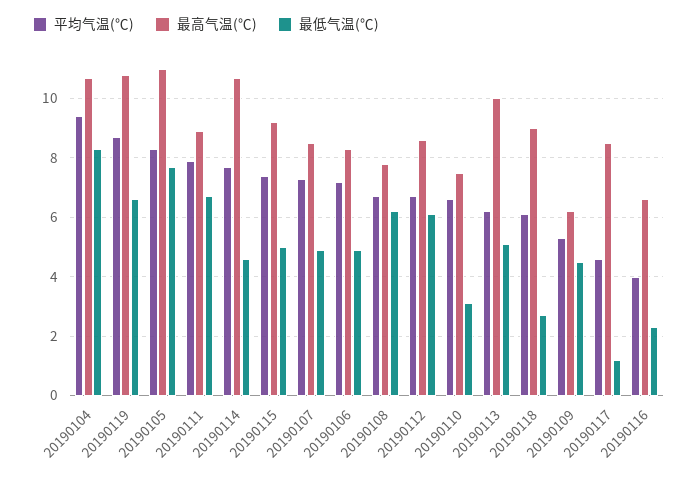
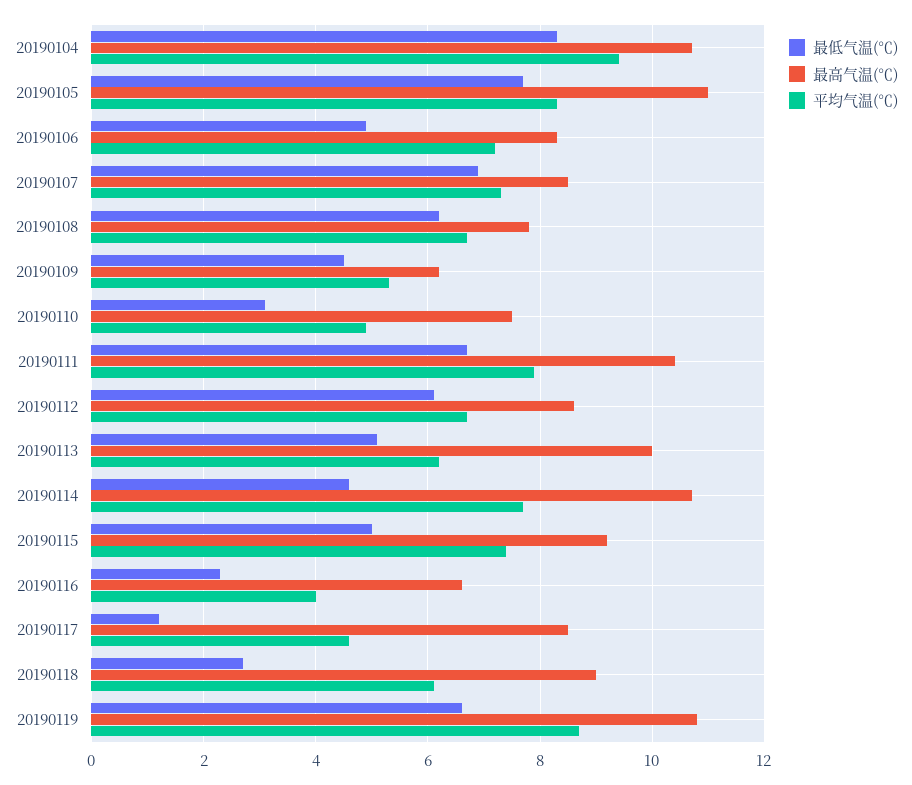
最高气温(℃), 20190111: 9 -> 10.5
最低气温(℃), 20190107: 5 -> 7
平均气温(℃), 20190110: 6.5 -> 5

